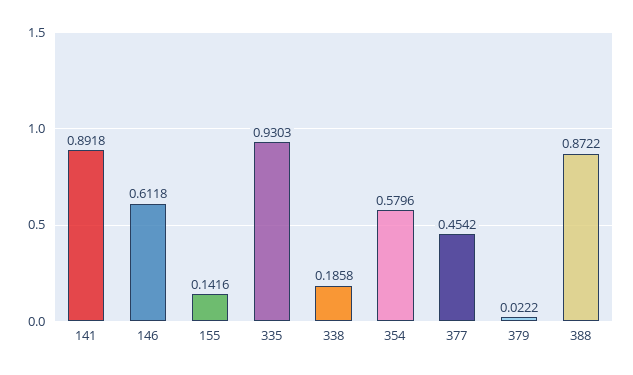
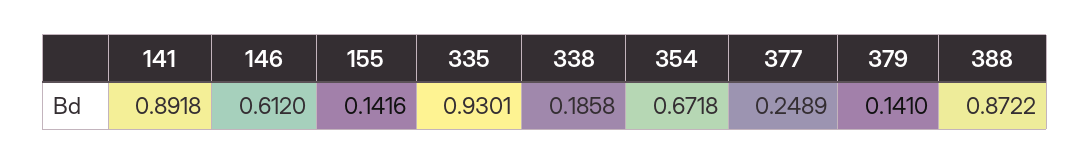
146: 0.6118 -> 0.612
335: 0.9303 -> 0.9301
354: 0.5796 -> 0.6718
377: 0.4542 -> 0.2489
379: 0.0222 -> 0.141

